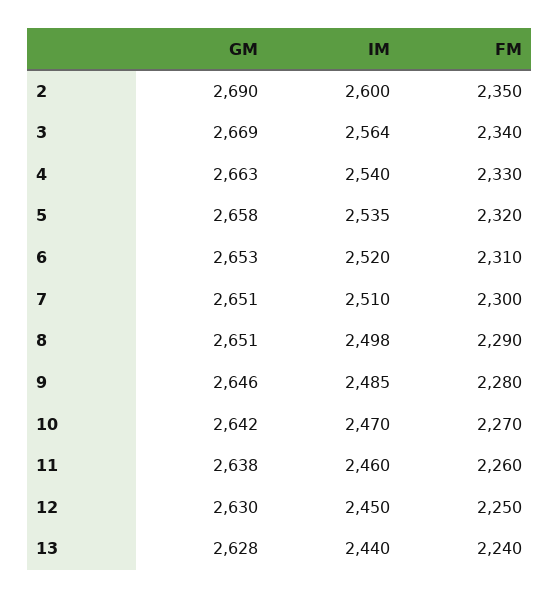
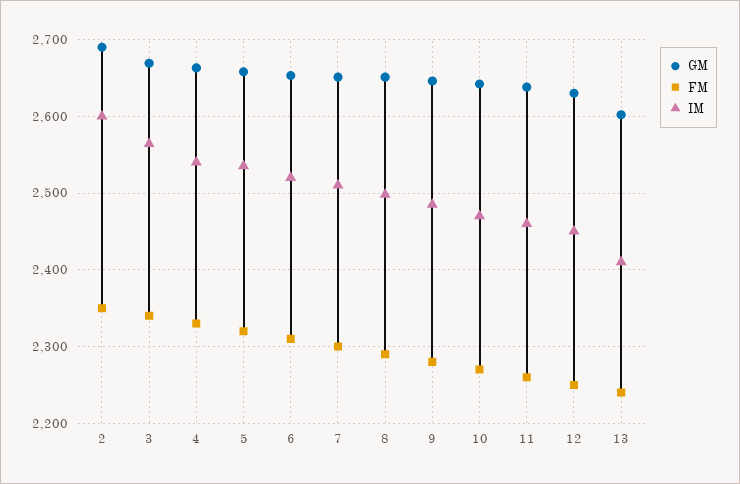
GM, 13: 2628 -> 2600
IM, 13: 2440 -> 2410

